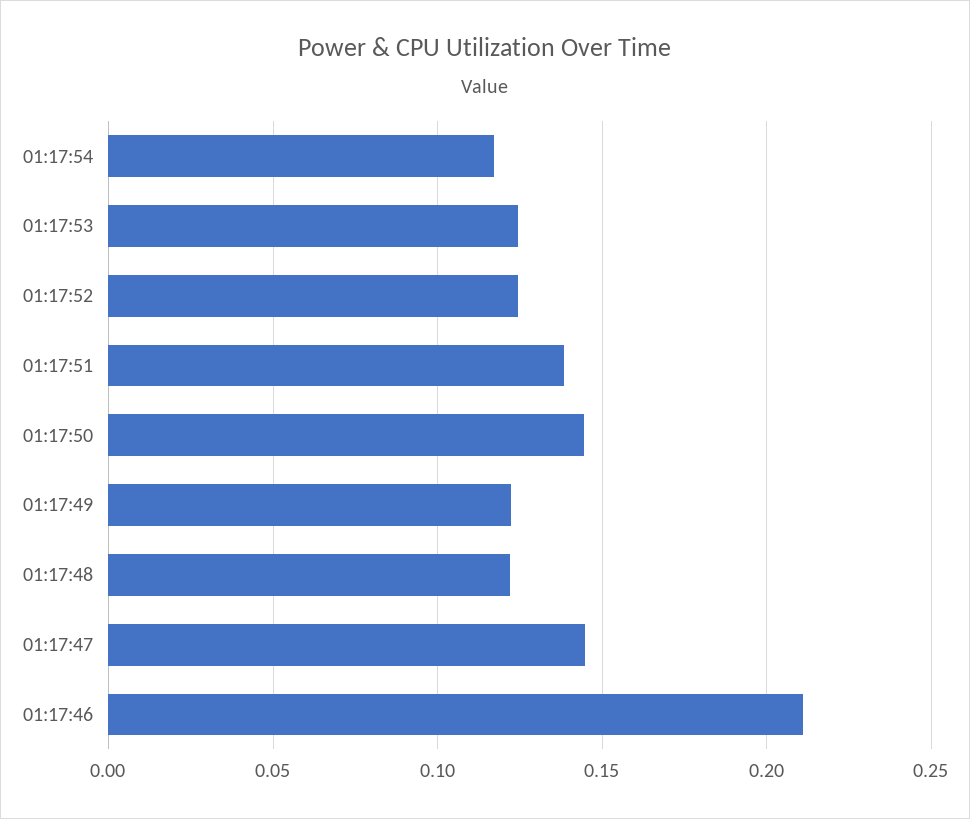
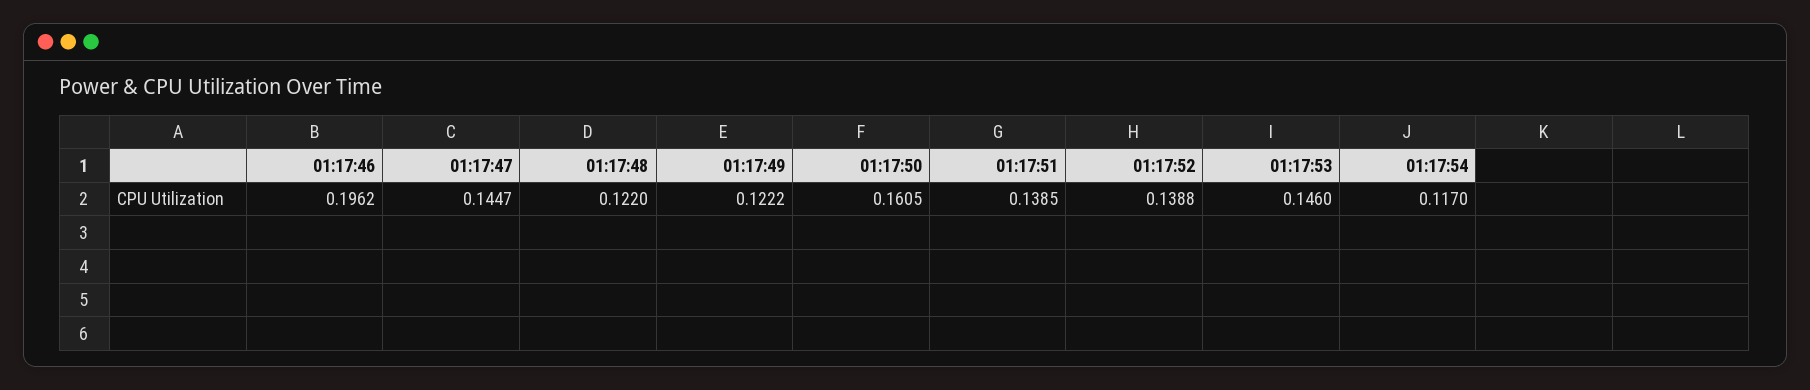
01:17:53: 0.125 -> 0.146
01:17:52: 0.125 -> 0.1388
01:17:50: 0.145 -> 0.1605
01:17:46: 0.21 -> 0.1962

